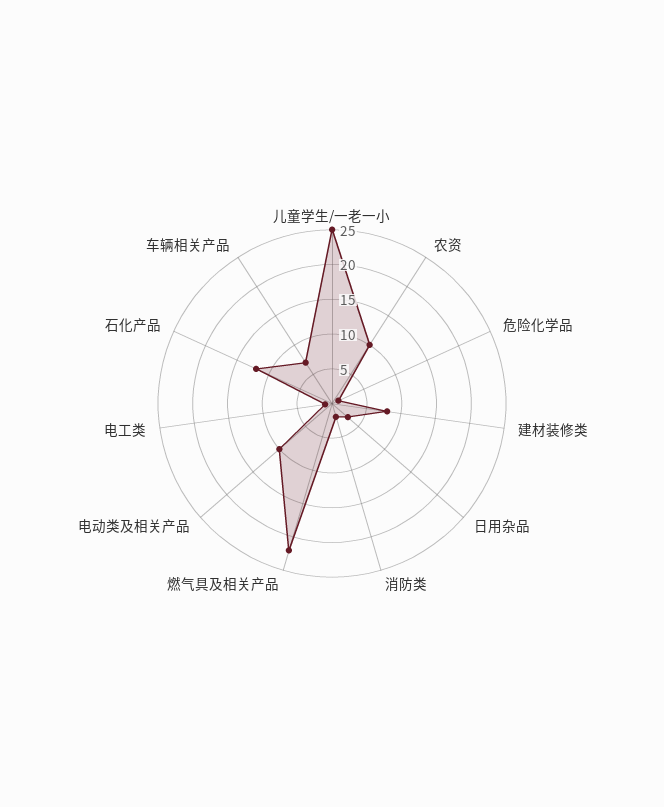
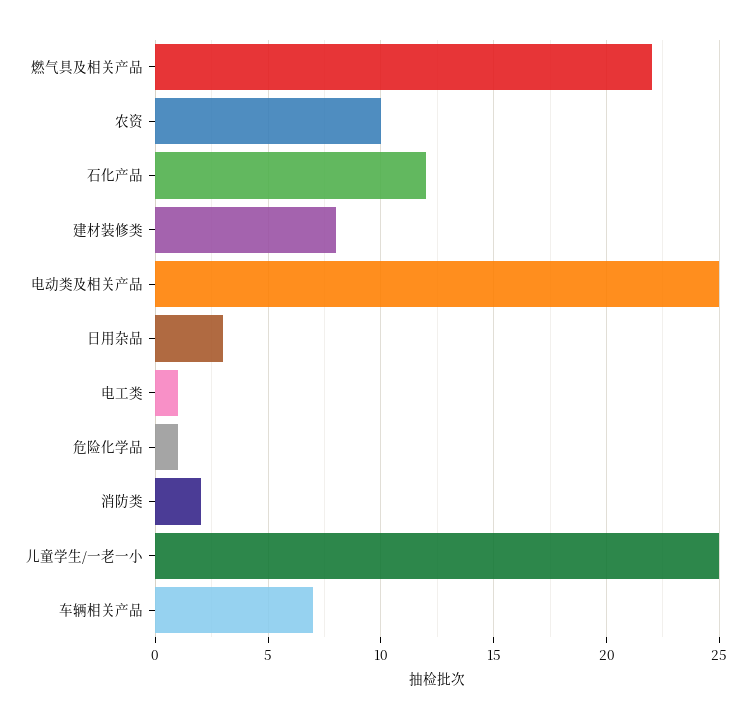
电动类及相关产品: 10 -> 25

